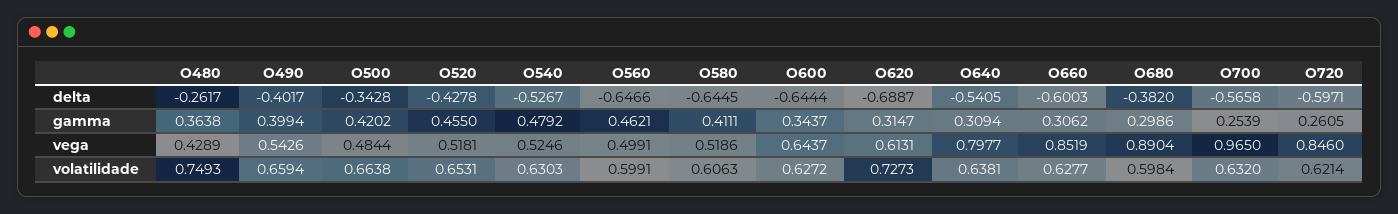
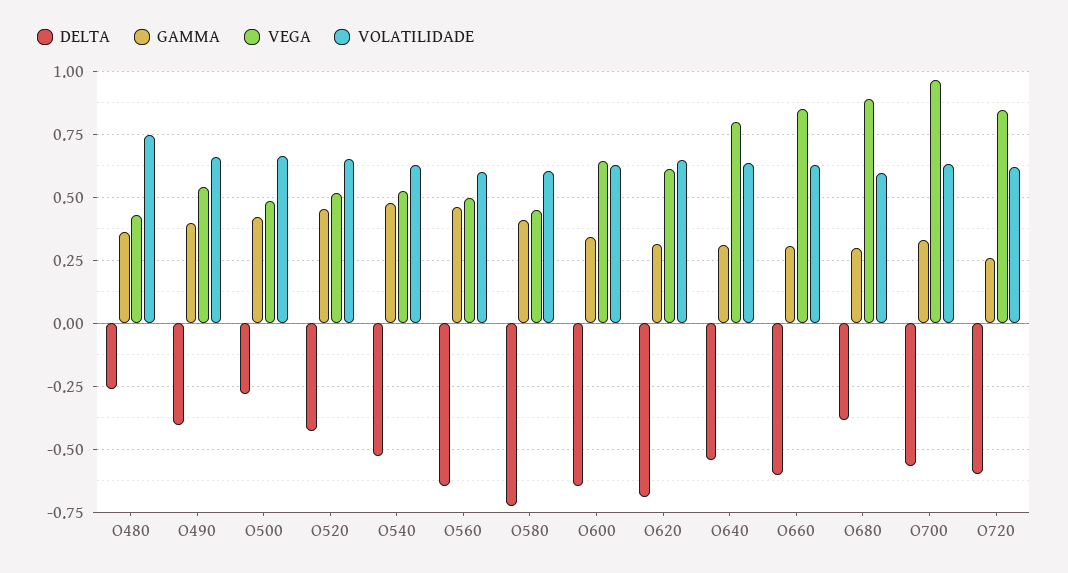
delta, O500: -0.3428 -> -0.275
delta, O580: -0.6445 -> -0.725
gamma, O700: 0.2539 -> 0.325
vega, O580: 0.5186 -> 0.45
volatilidade, O620: 0.7273 -> 0.65

